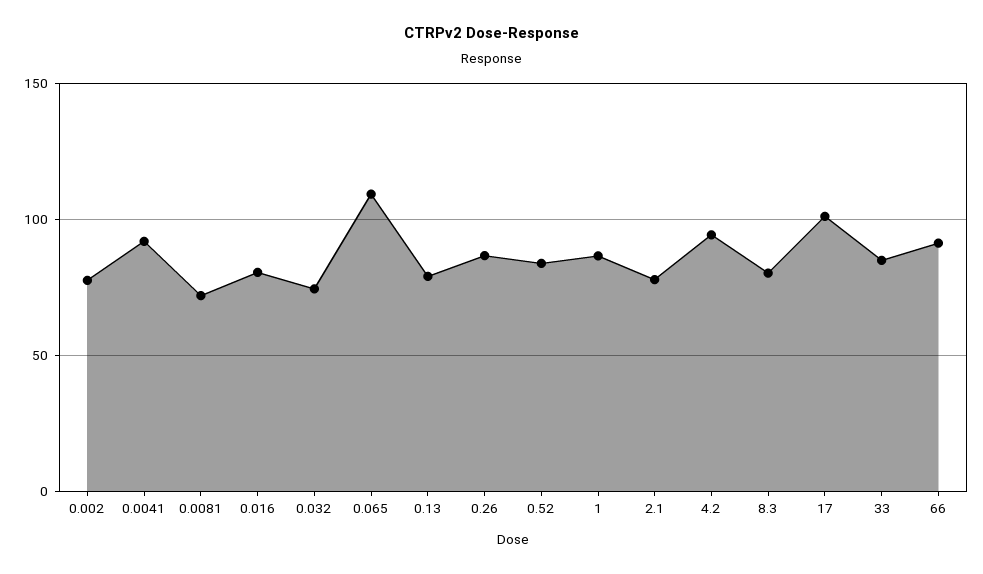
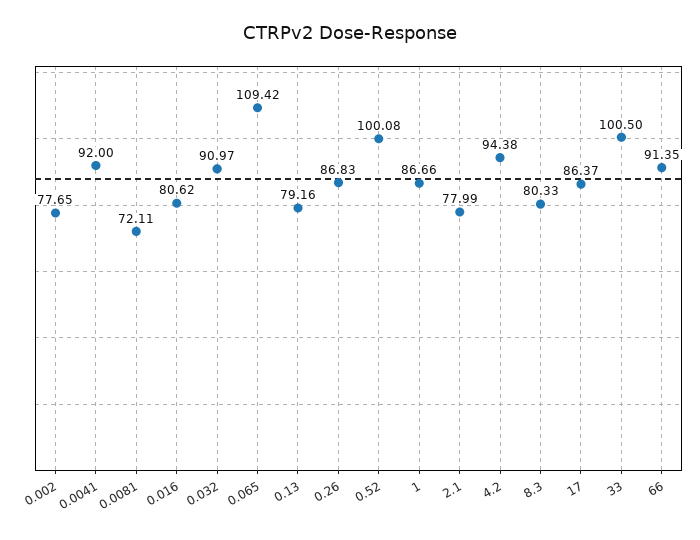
0.032: 75 -> 90.97
0.52: 85 -> 100.08
17: 100 -> 86.37
33: 85 -> 100.5

